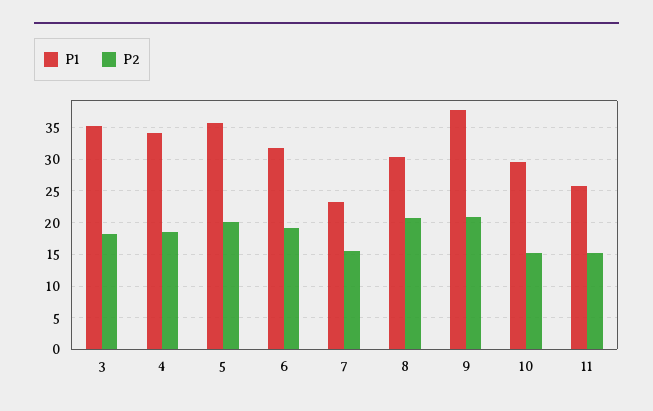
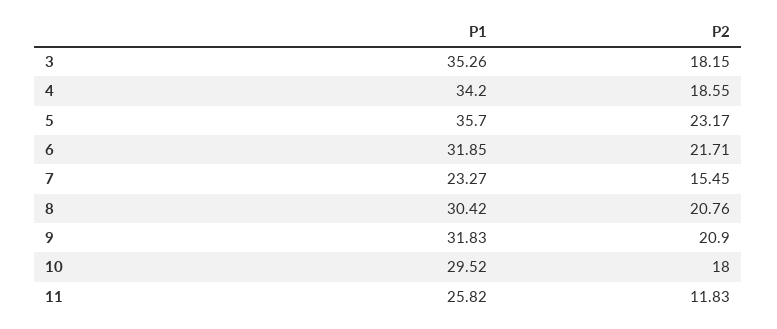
P2, 5: 20 -> 23.17
P2, 6: 19 -> 21.71
P1, 9: 38 -> 31.83
P2, 10: 15 -> 18
P2, 11: 15 -> 11.83

